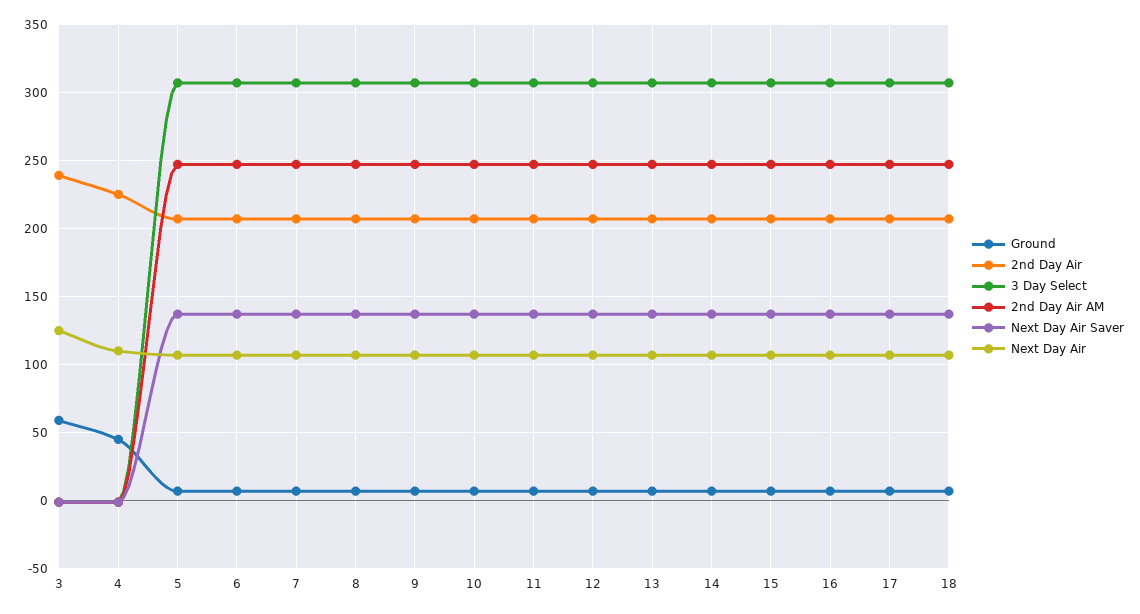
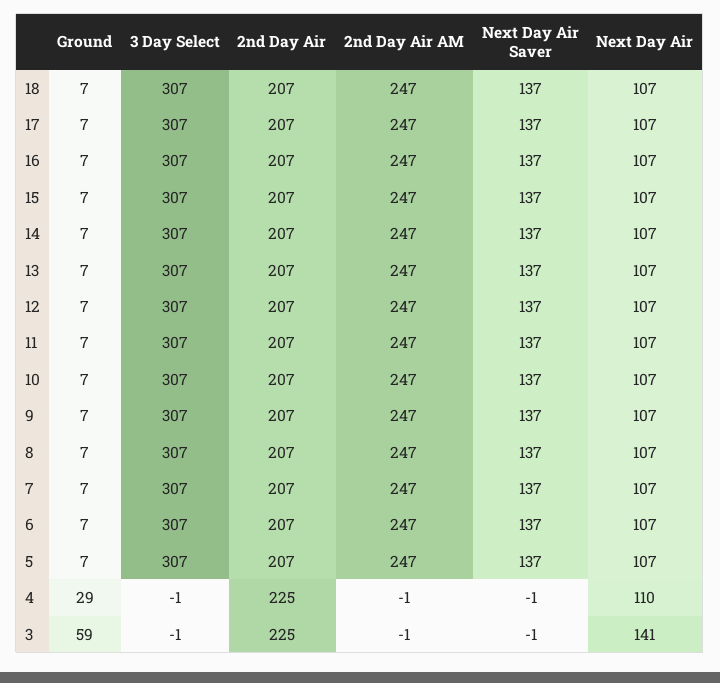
2nd Day Air, 3: 240 -> 225
Next Day Air, 3: 125 -> 141
Ground, 4: 45 -> 29

